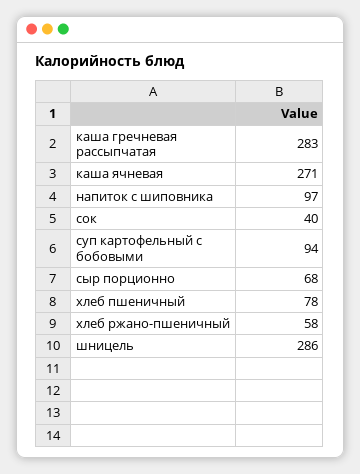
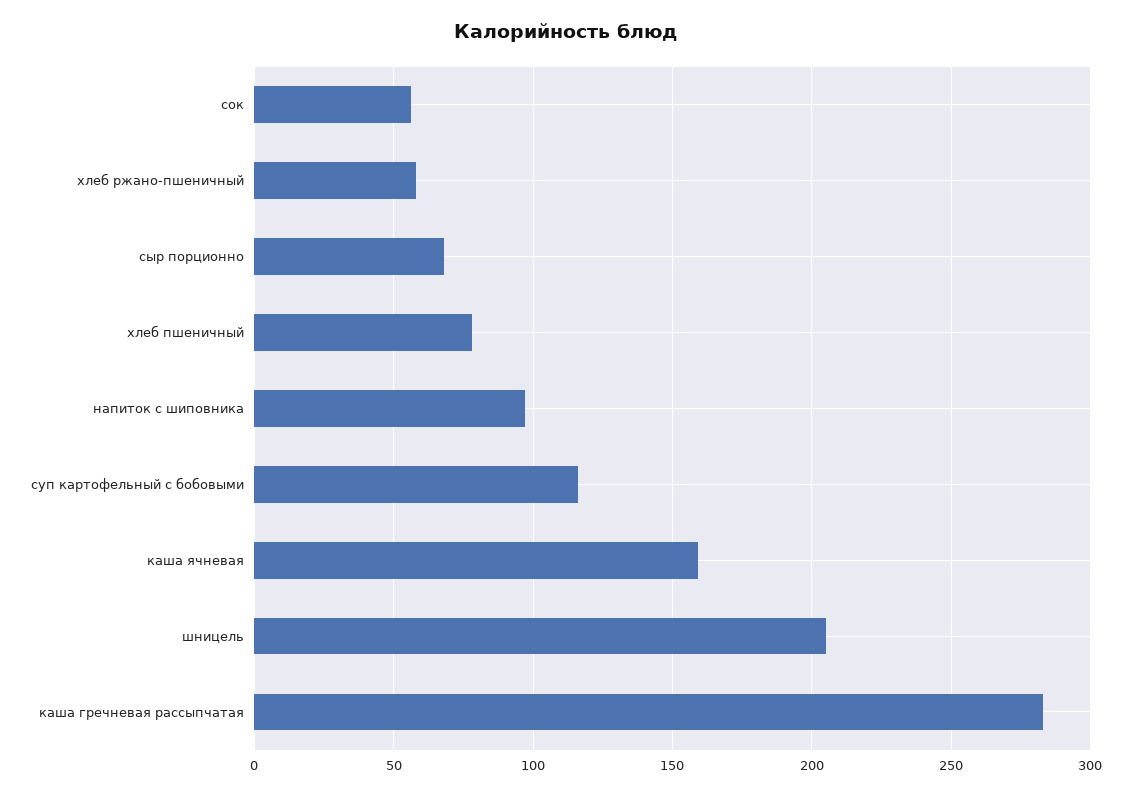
каша ячневая: 271 -> 160
сок: 40 -> 55
суп картофельный с бобовыми: 94 -> 115
шницель: 286 -> 205

